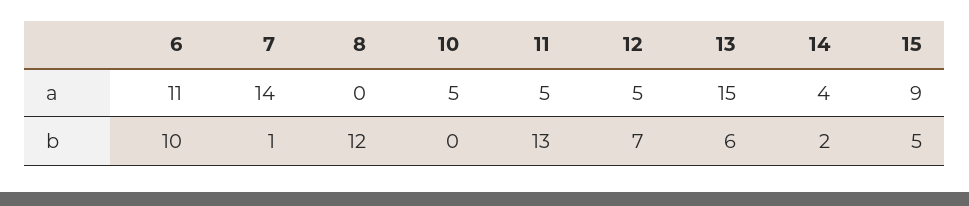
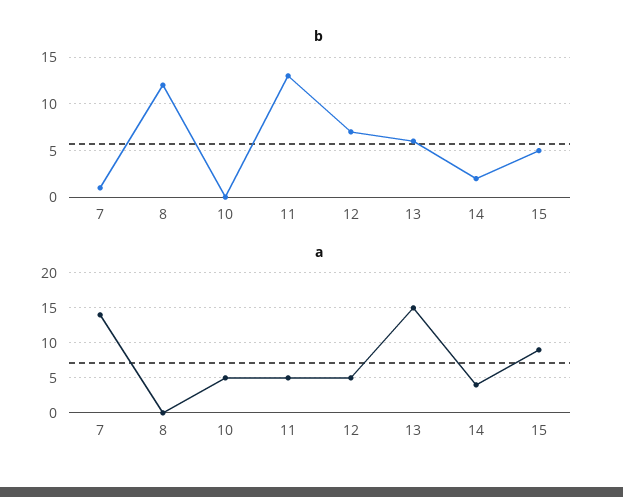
a, 6: 11 -> none
b, 6: 10 -> none

